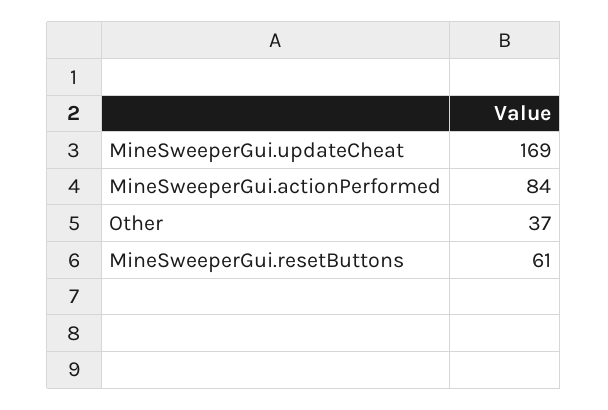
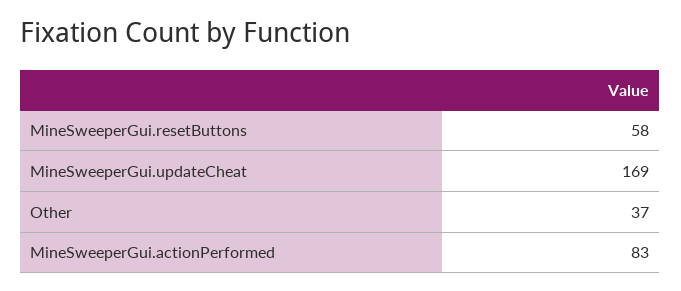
MineSweeperGui.actionPerformed: 84 -> 83
MineSweeperGui.resetButtons: 61 -> 58

